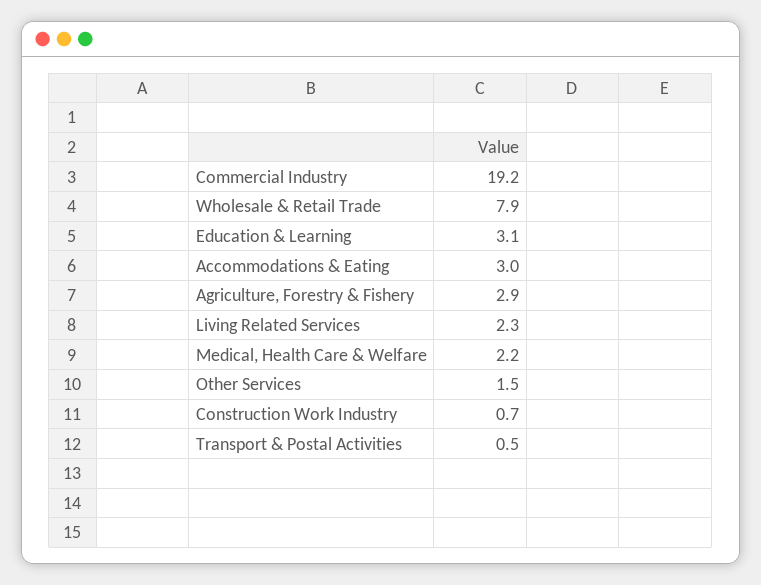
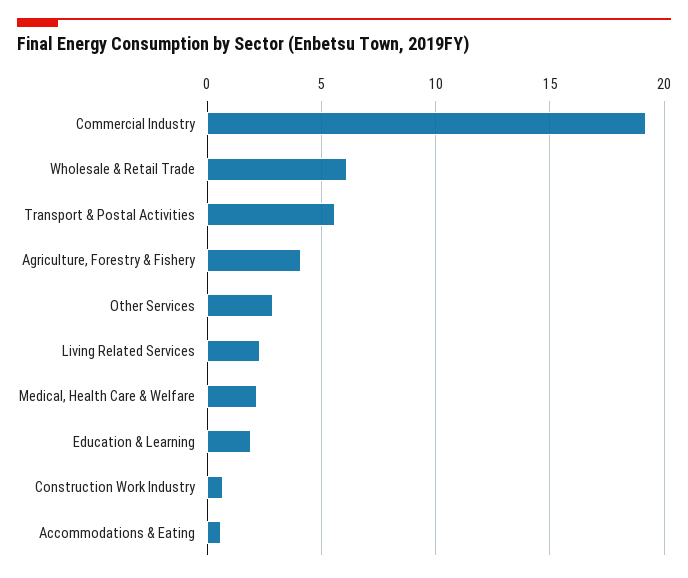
Wholesale & Retail Trade: 7.9 -> 6
Education & Learning: 3.1 -> 2
Accommodations & Eating: 3 -> 0.5
Agriculture, Forestry & Fishery: 2.9 -> 4
Other Services: 1.5 -> 3
Transport & Postal Activities: 0.5 -> 5.5

